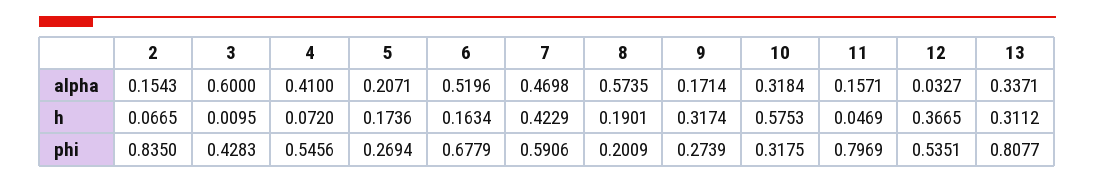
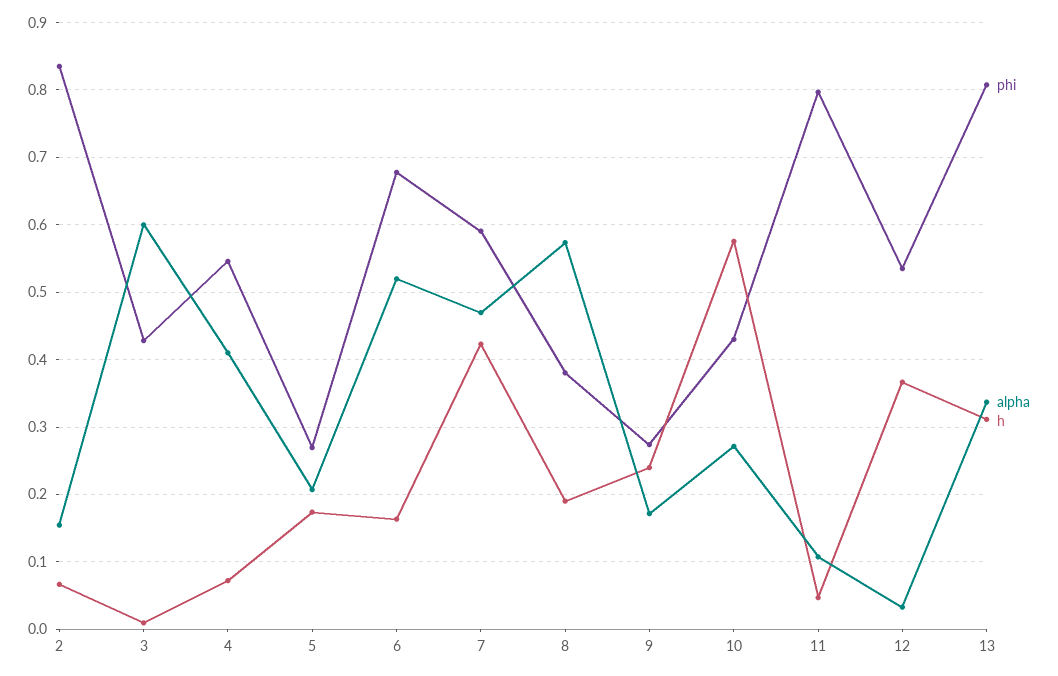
alpha, 10: 0.3184 -> 0.27
alpha, 11: 0.1571 -> 0.11
h, 9: 0.3174 -> 0.24
phi, 8: 0.2009 -> 0.38
phi, 10: 0.3175 -> 0.43

